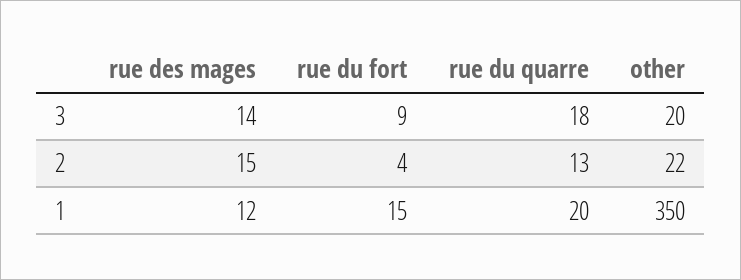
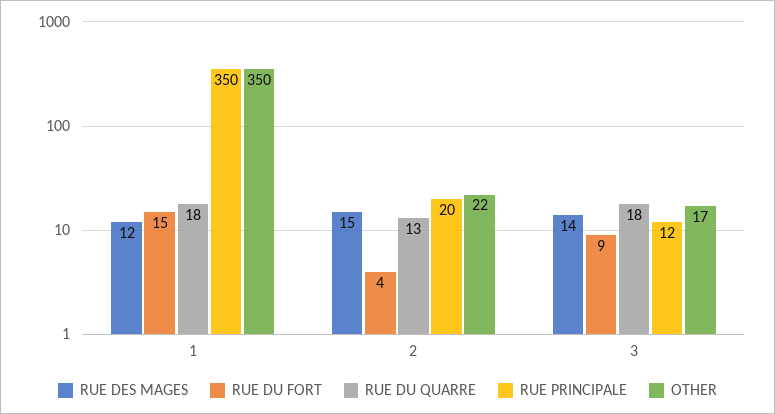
other, 3: 20 -> 17
rue du quarre, 1: 20 -> 18
RUE PRINCIPALE, 1: none -> 350
RUE PRINCIPALE, 2: none -> 20
RUE PRINCIPALE, 3: none -> 12

